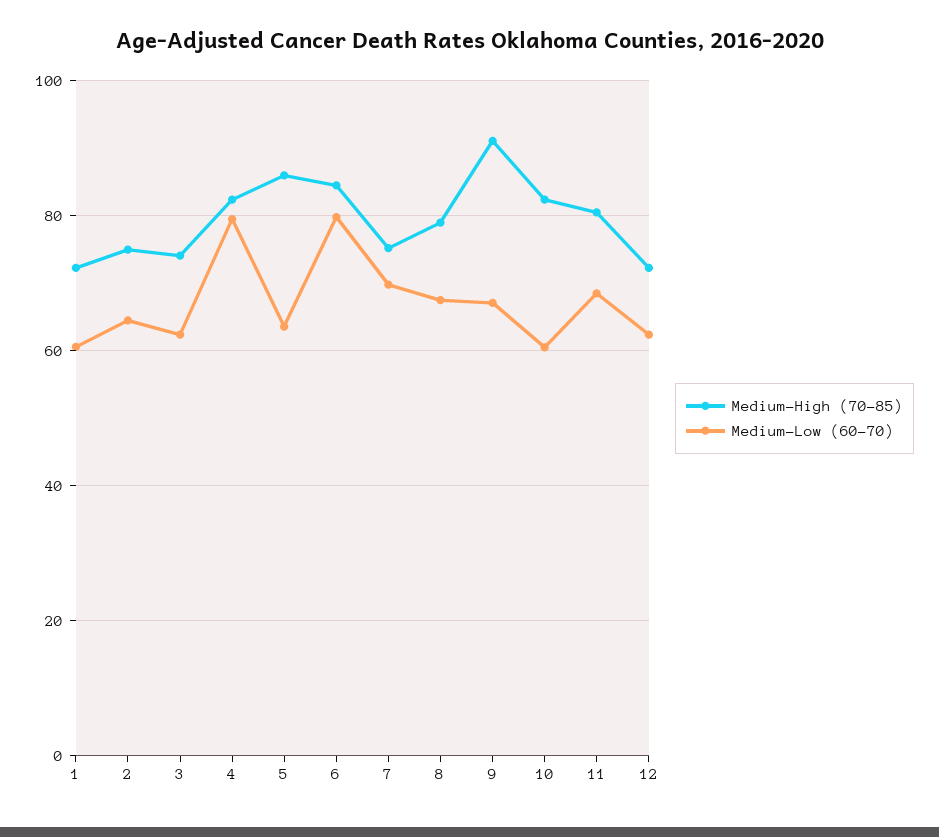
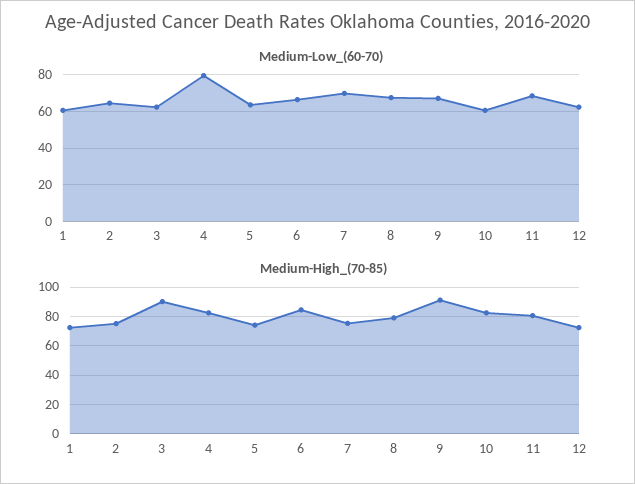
Medium-High (70-85), 3: 74 -> 90
Medium-High (70-85), 5: 86 -> 75
Medium-Low (60-70), 6: 80 -> 65

